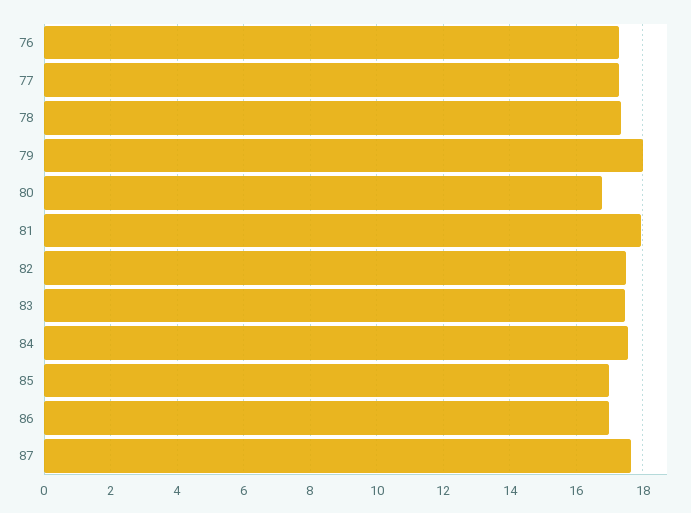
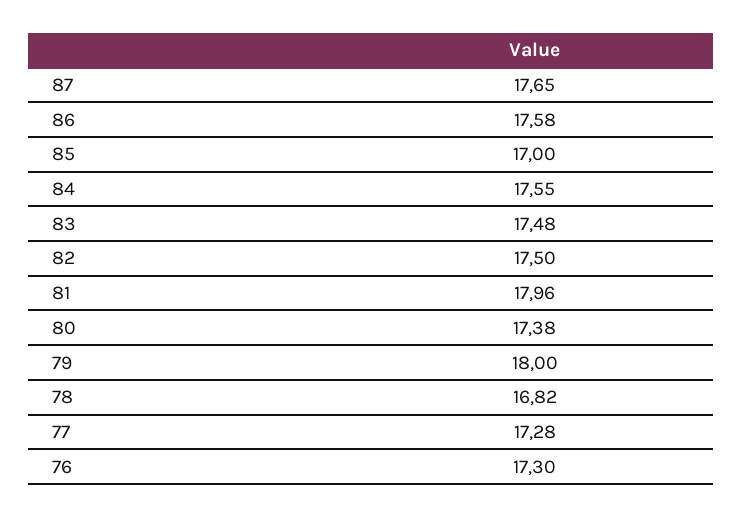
78: 17.4 -> 16.82
80: 16.8 -> 17.38
86: 17 -> 17.58

